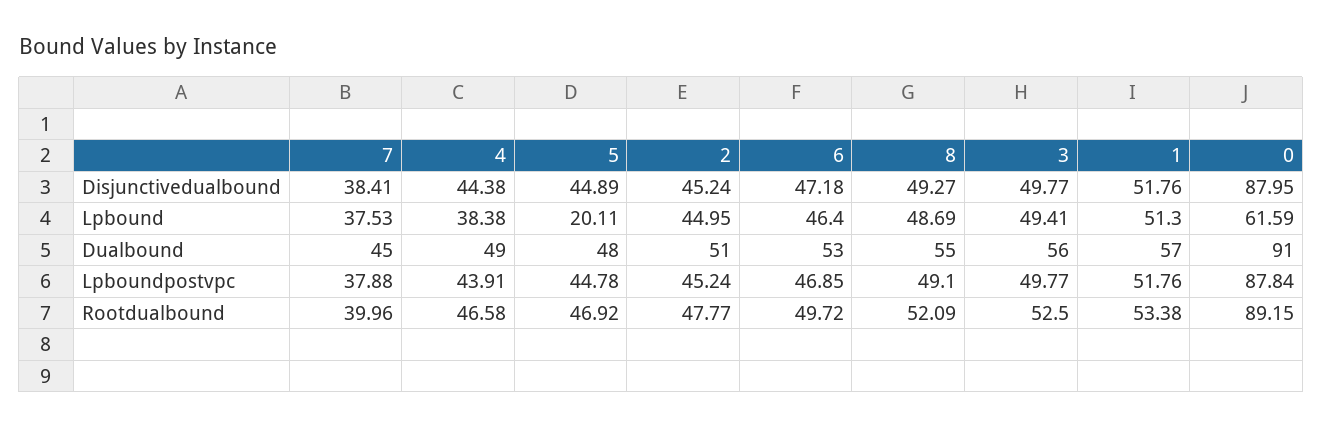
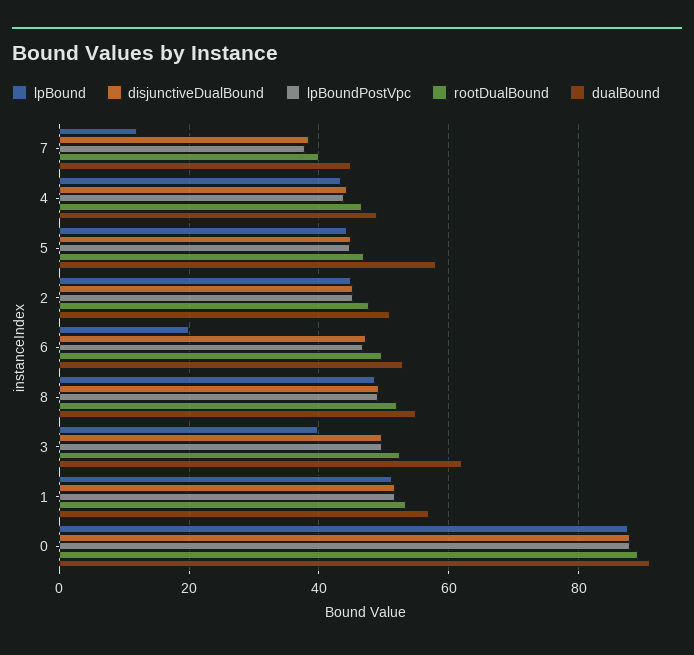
Lpbound, 7: 37.53 -> 12
Lpbound, 4: 38.38 -> 44
Lpbound, 5: 20.11 -> 44
Lpbound, 6: 46.4 -> 20
Lpbound, 3: 49.41 -> 40
Lpbound, 0: 61.59 -> 88
Dualbound, 5: 48 -> 58
Dualbound, 3: 56 -> 62

